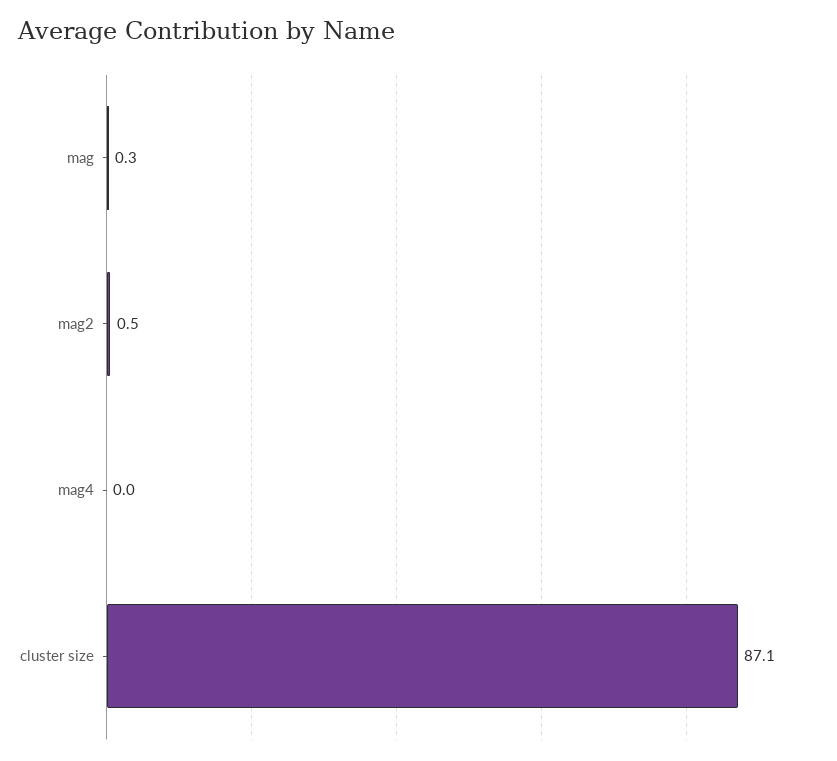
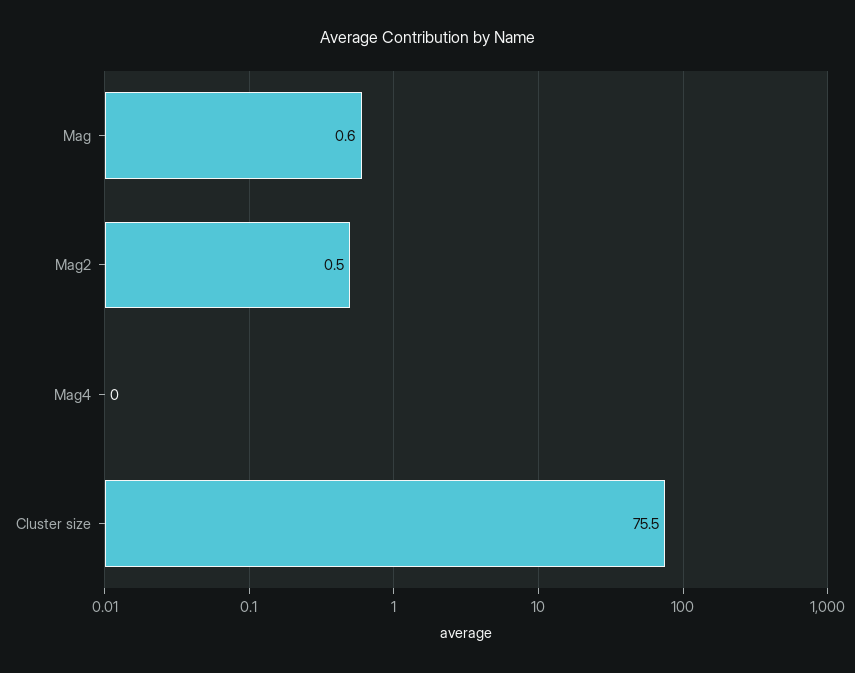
mag: 0.3 -> 0.6
cluster size: 87.1 -> 75.5

